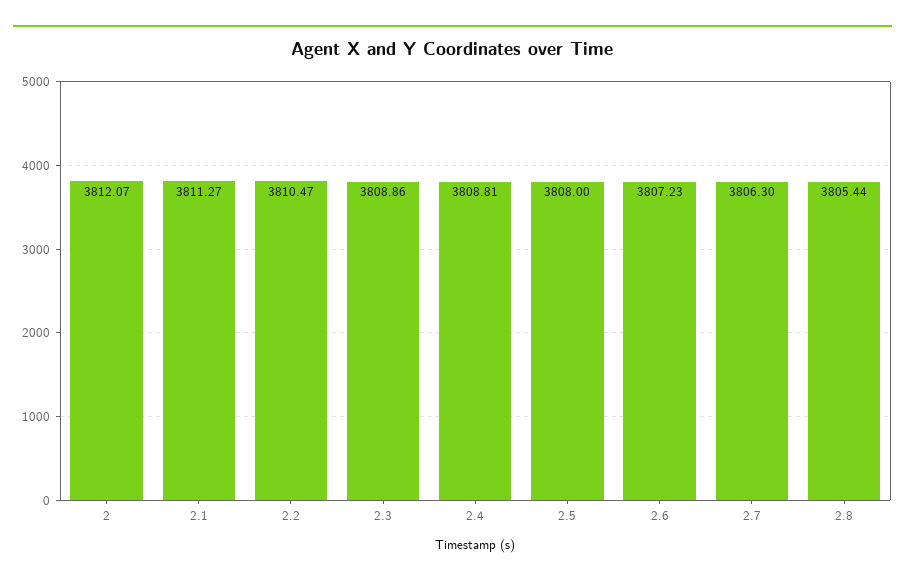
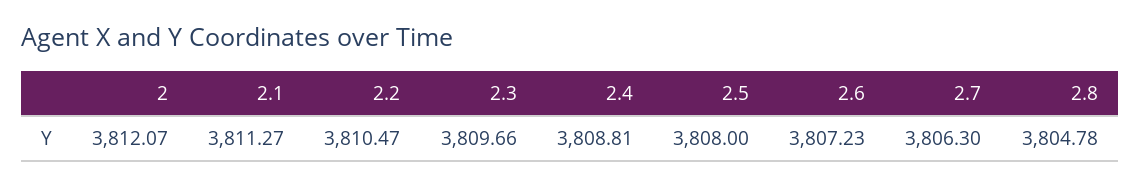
2.3: 3808.86 -> 3809.66
2.8: 3805.44 -> 3804.78

